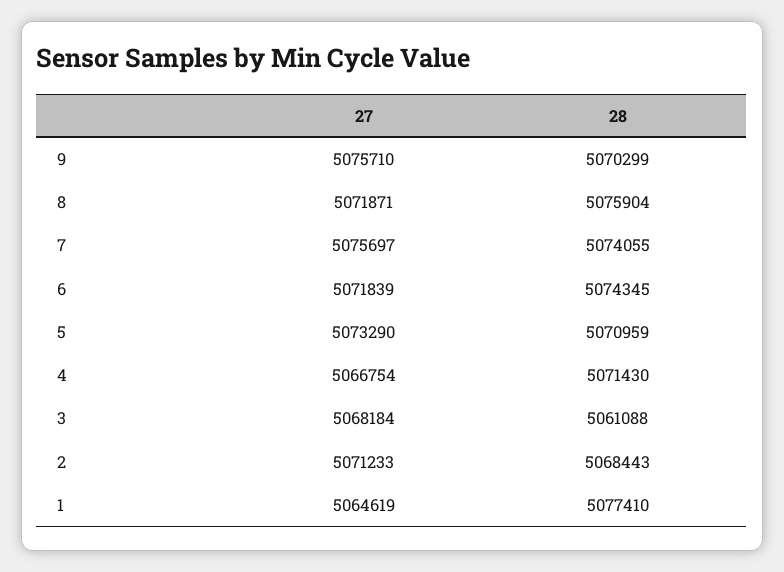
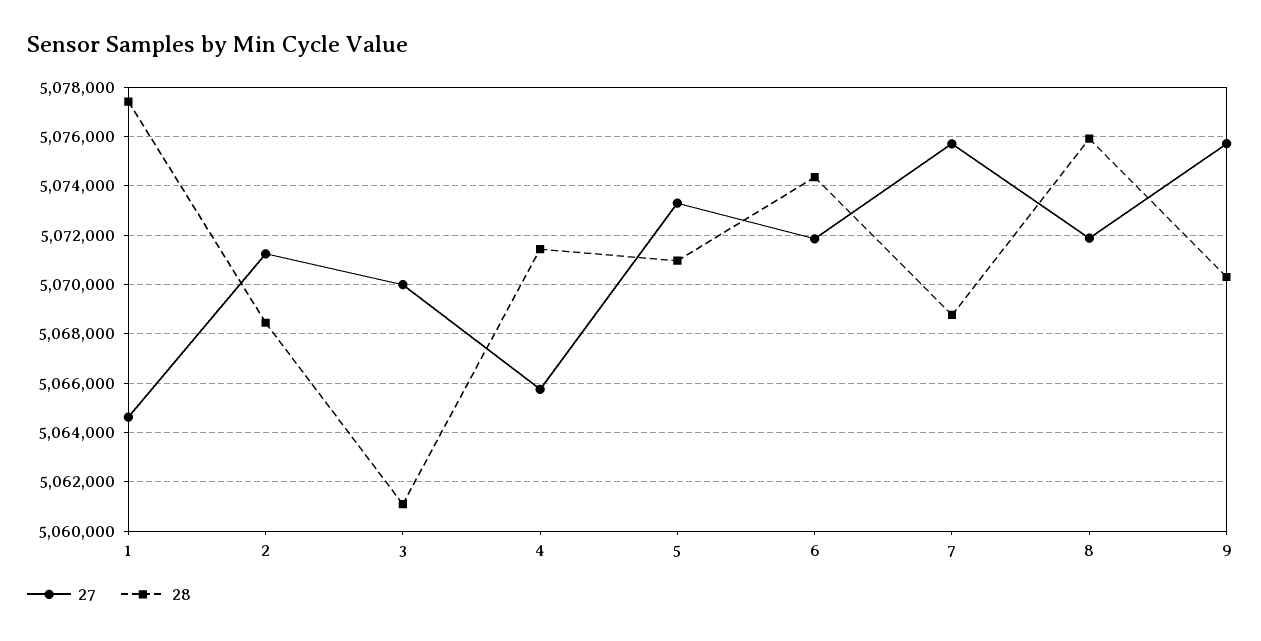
28, 7: 5074055 -> 5068750
27, 4: 5066754 -> 5065750
27, 3: 5068184 -> 5070000

